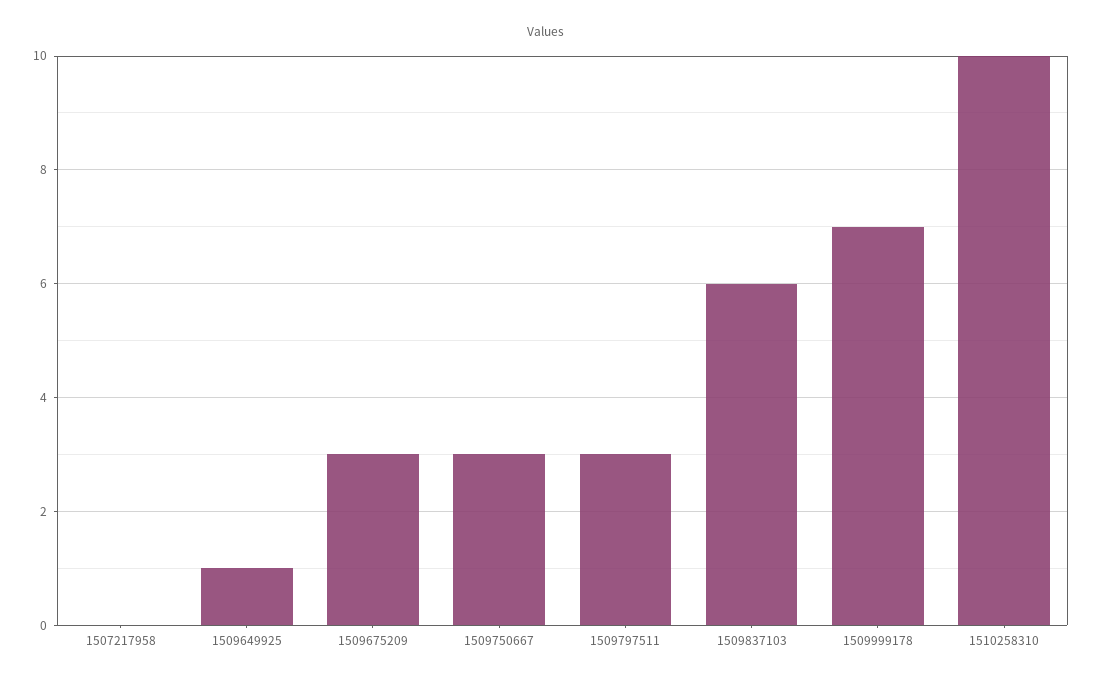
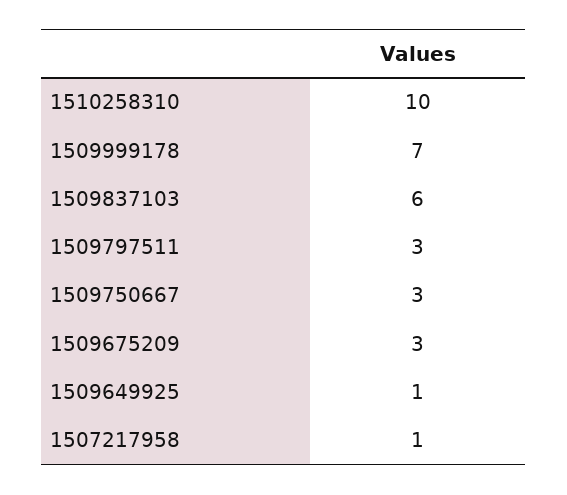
1507217958: 0 -> 1

